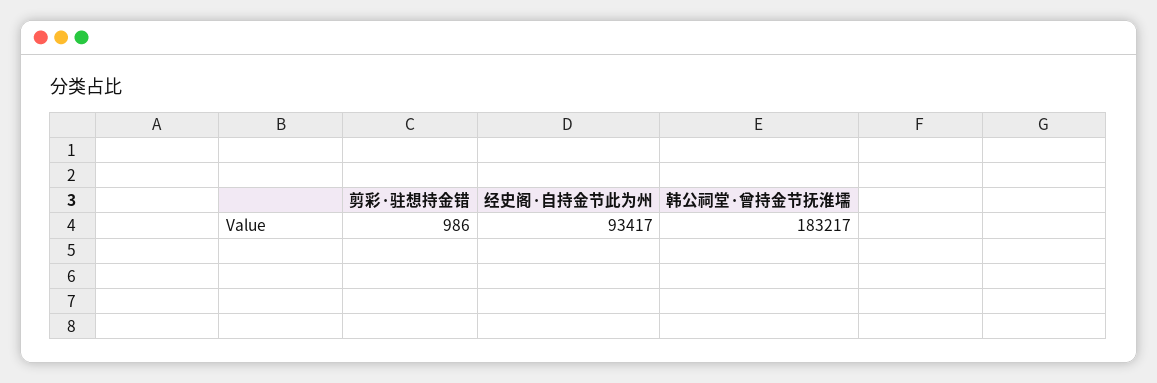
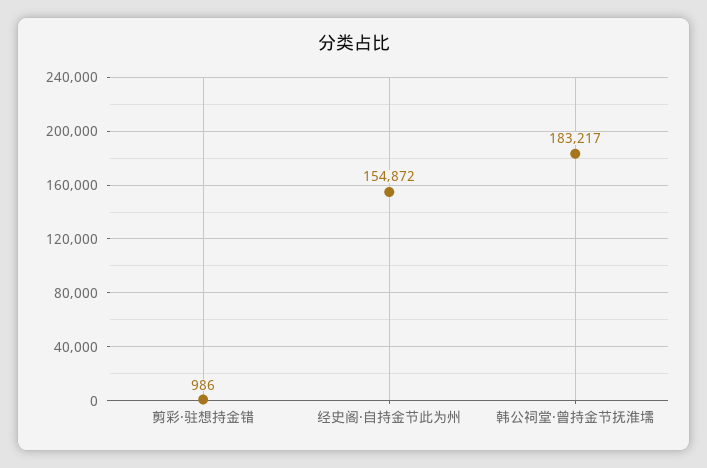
经史阁·自持金节此为州: 93417 -> 154872

